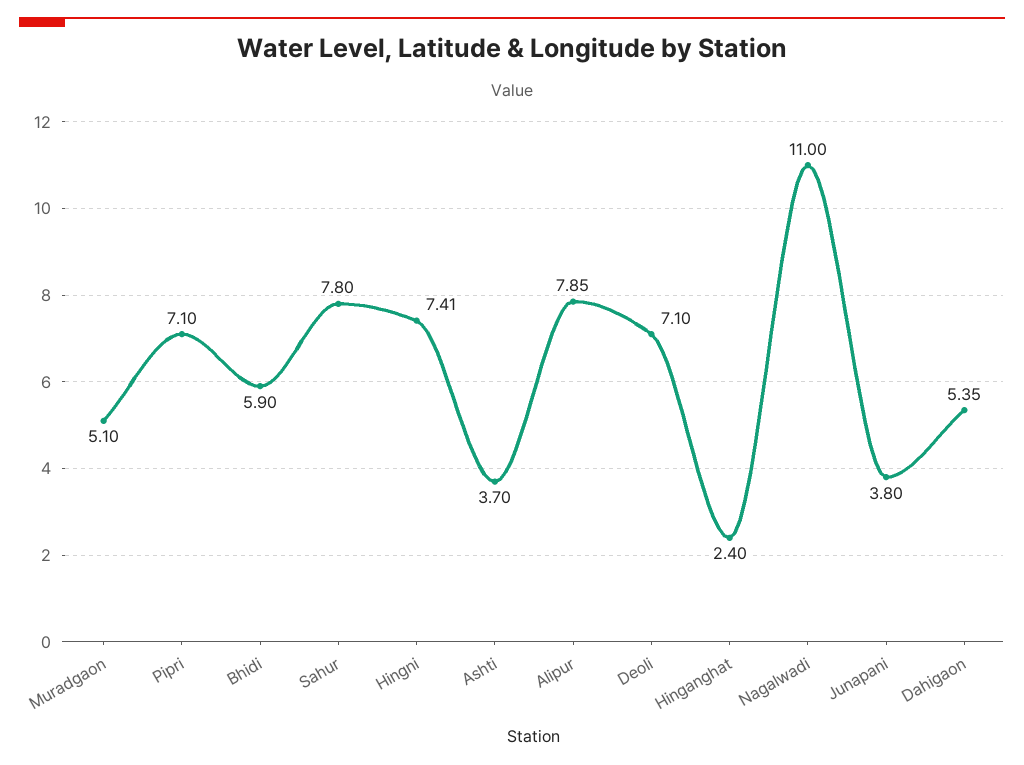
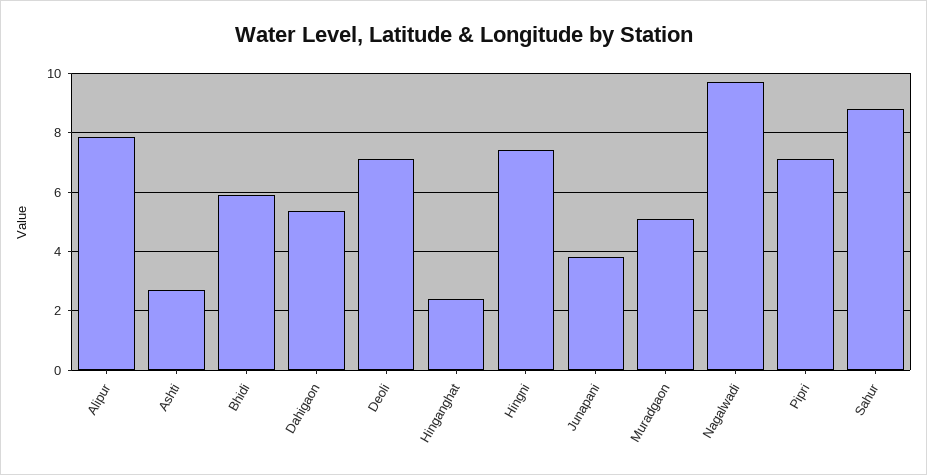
Sahur: 7.8 -> 8.75
Ashti: 3.7 -> 2.75
Nagalwadi: 11 -> 9.75

